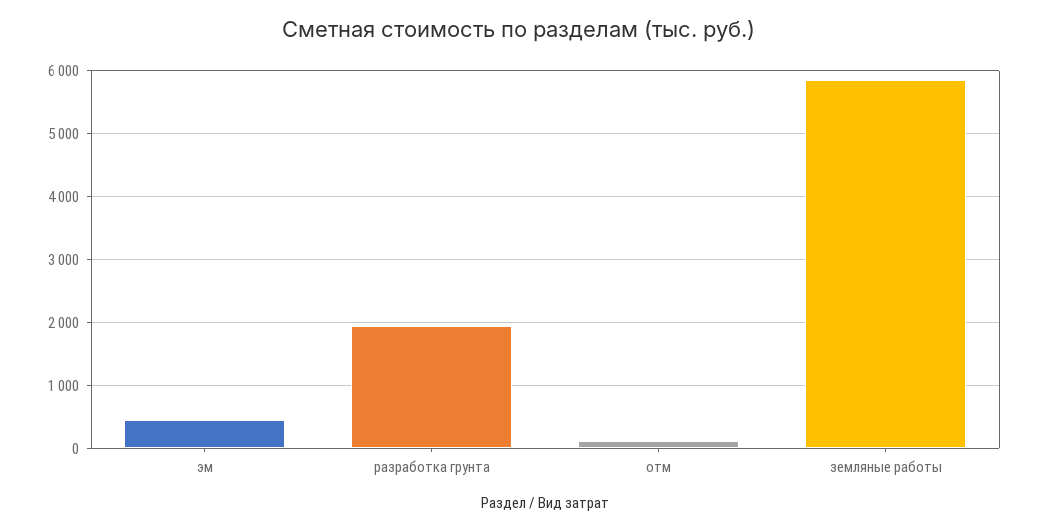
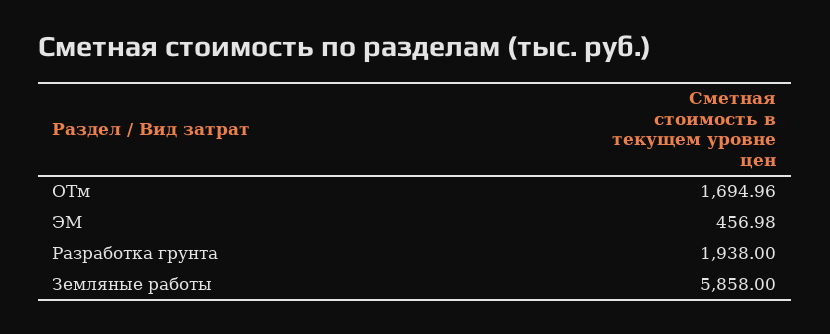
отм: 100 -> 1694.96

